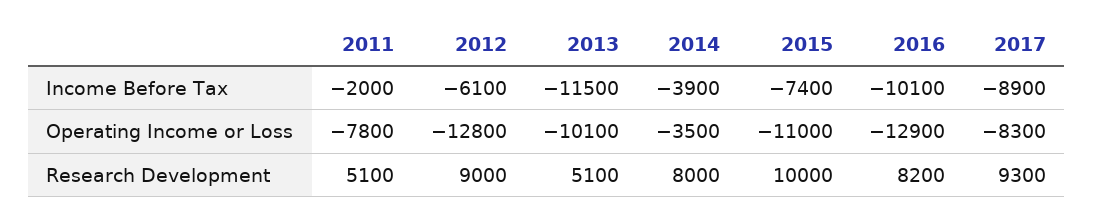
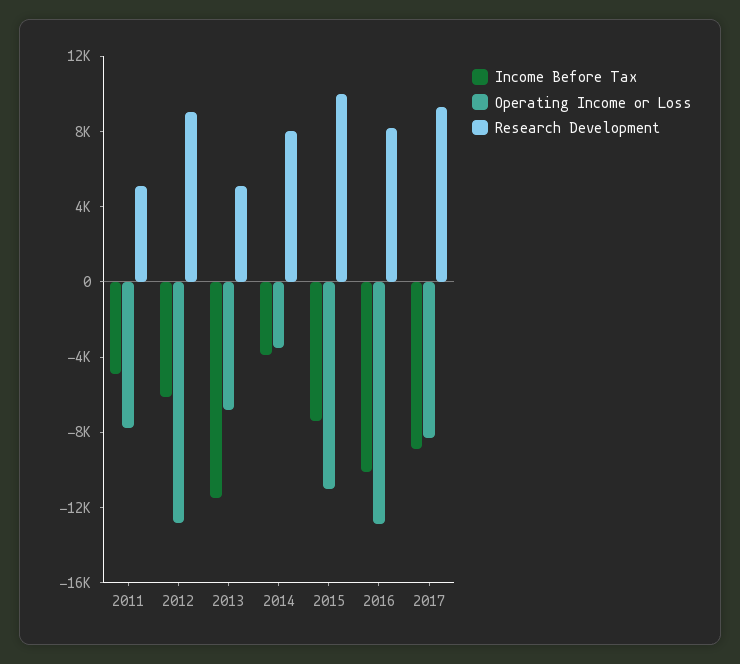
Income Before Tax, 2011: -2000 -> -5000
Operating Income or Loss, 2013: -10100 -> -7000

